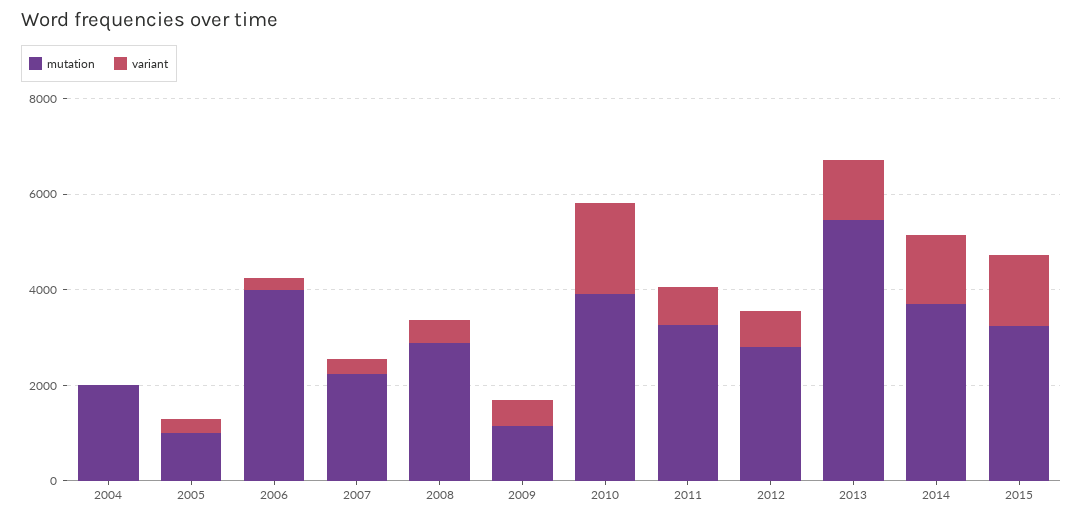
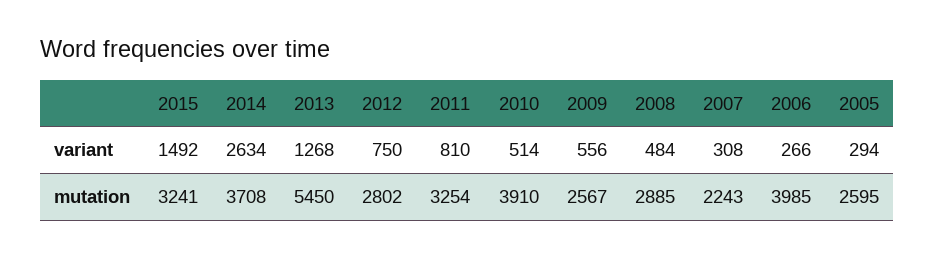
mutation, 2004: 2000 -> none
variant, 2004: 0 -> none
mutation, 2005: 1000 -> 2595
mutation, 2009: 1000 -> 2567
variant, 2010: 2000 -> 514
variant, 2014: 1500 -> 2634

